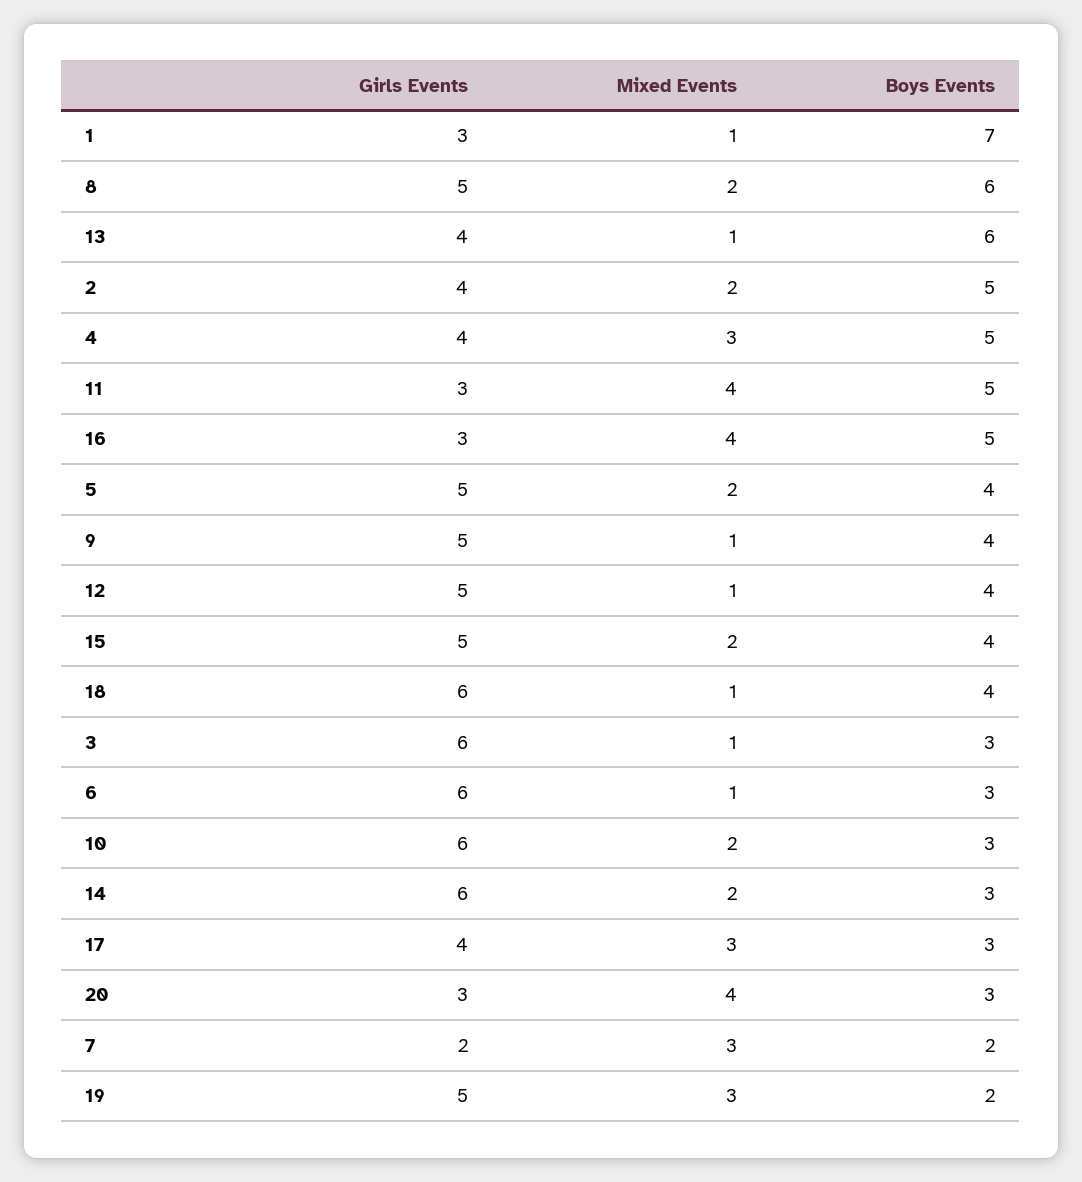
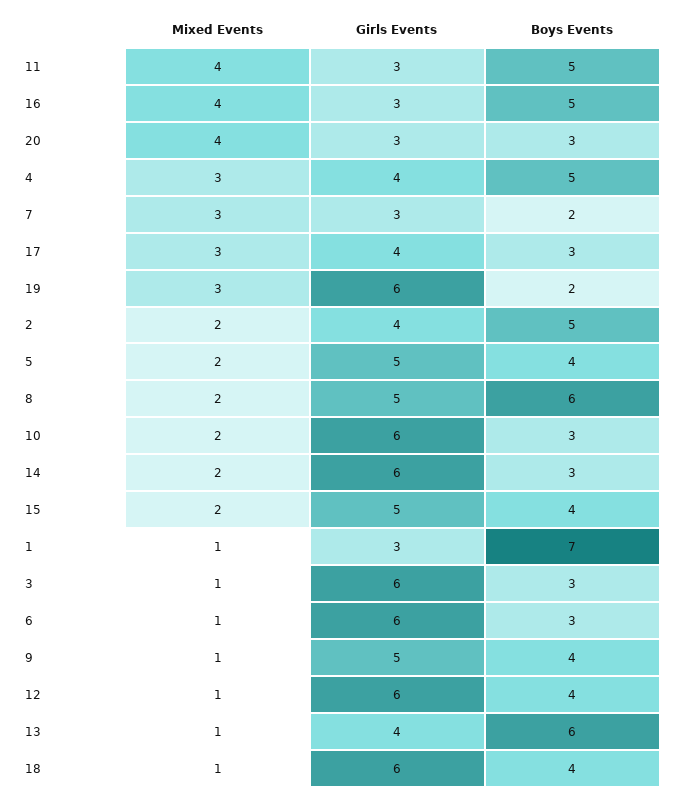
Girls Events, 12: 5 -> 6
Girls Events, 7: 2 -> 3
Girls Events, 19: 5 -> 6

